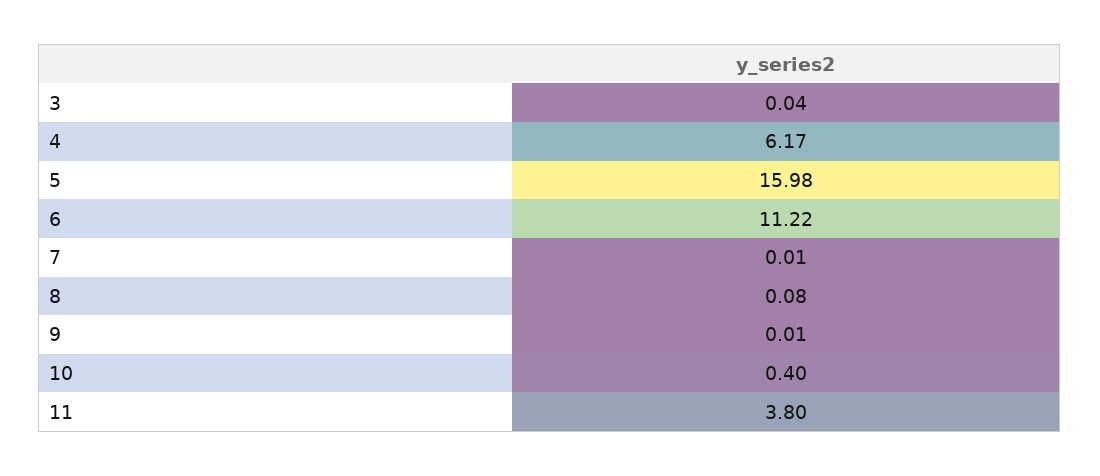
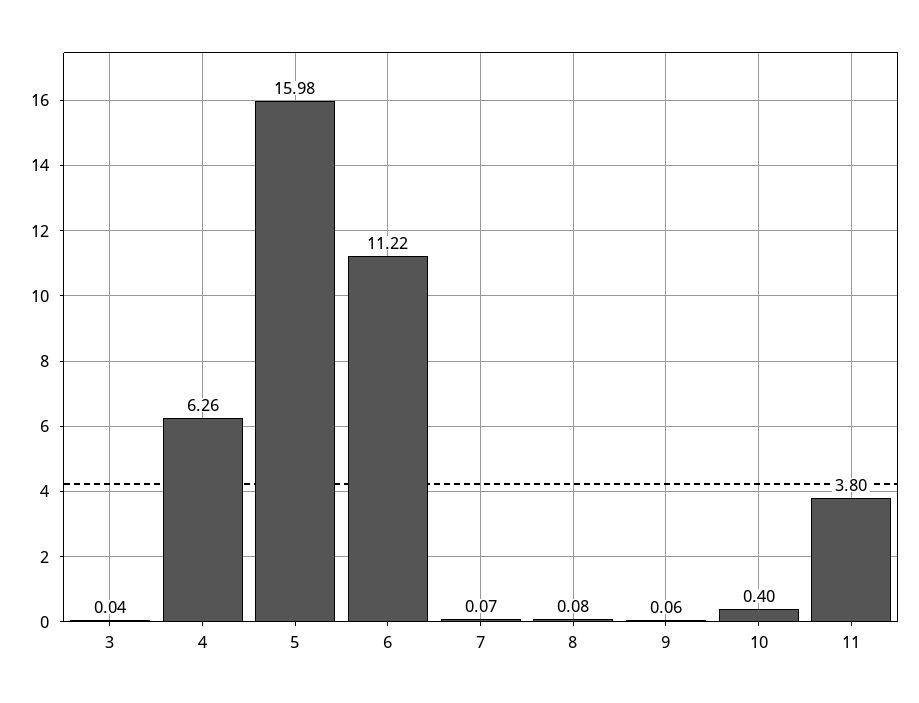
4: 6.17 -> 6.26
7: 0.01 -> 0.07
9: 0.01 -> 0.06

